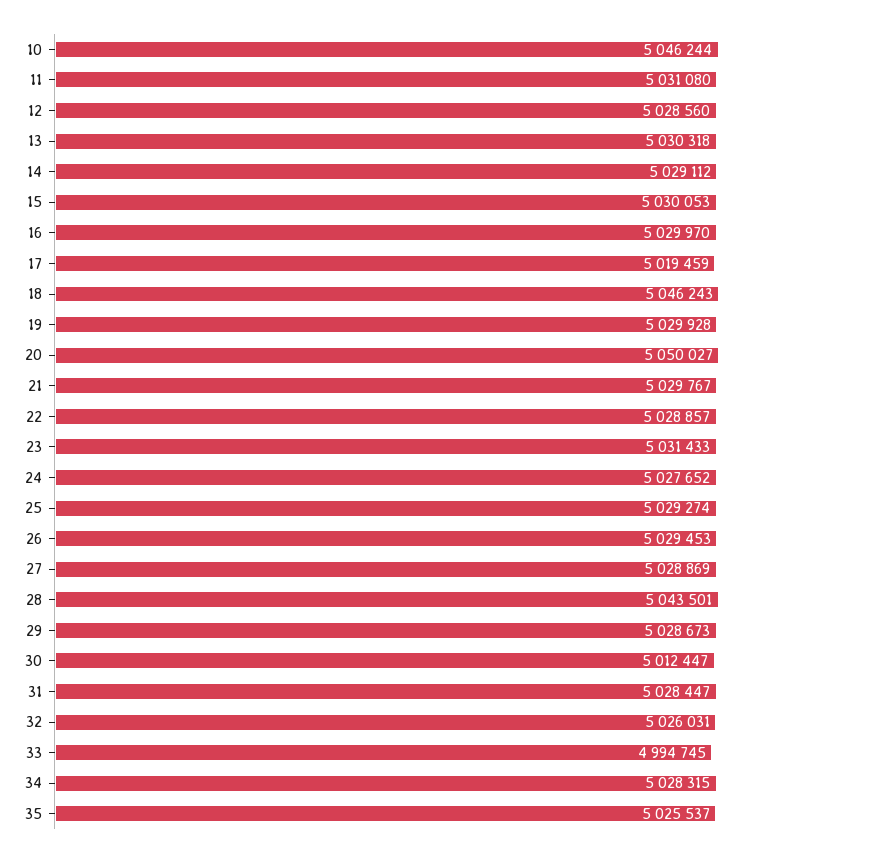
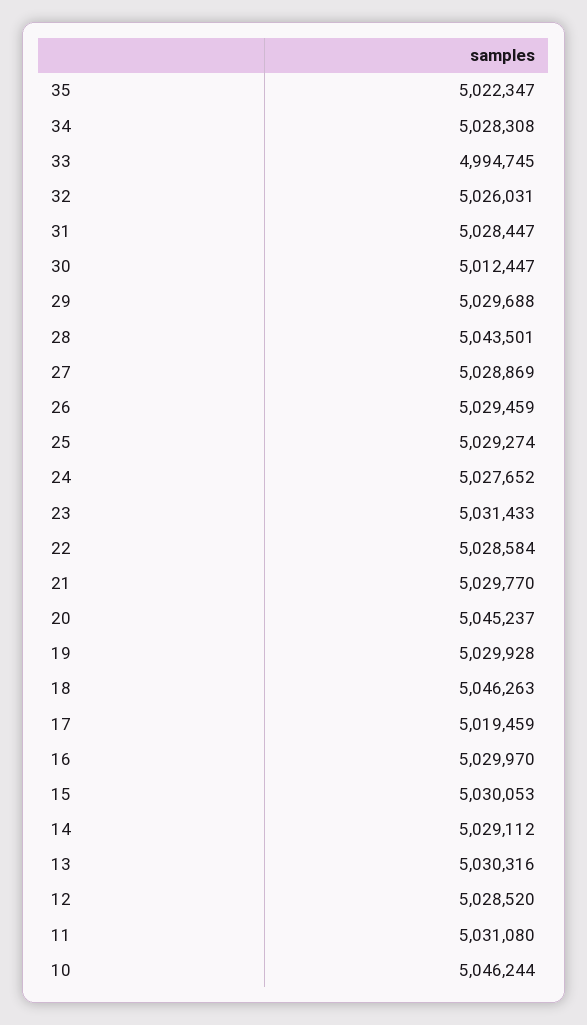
12: 5028560 -> 5028520
13: 5030318 -> 5030316
18: 5046243 -> 5046263
20: 5050027 -> 5045237
21: 5029767 -> 5029770
22: 5028857 -> 5028584
26: 5029453 -> 5029459
29: 5028673 -> 5029688
34: 5028315 -> 5028308
35: 5025537 -> 5022347

